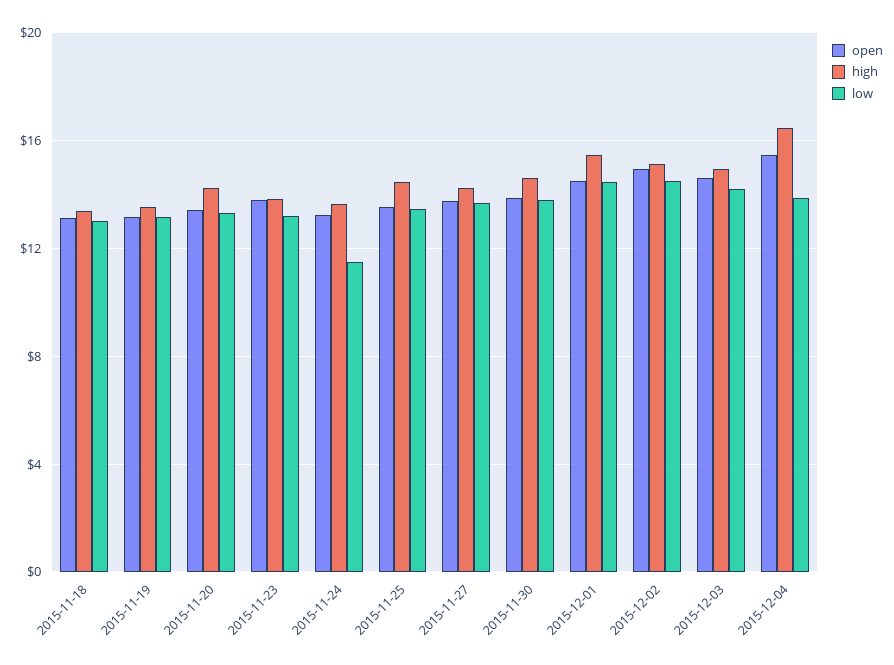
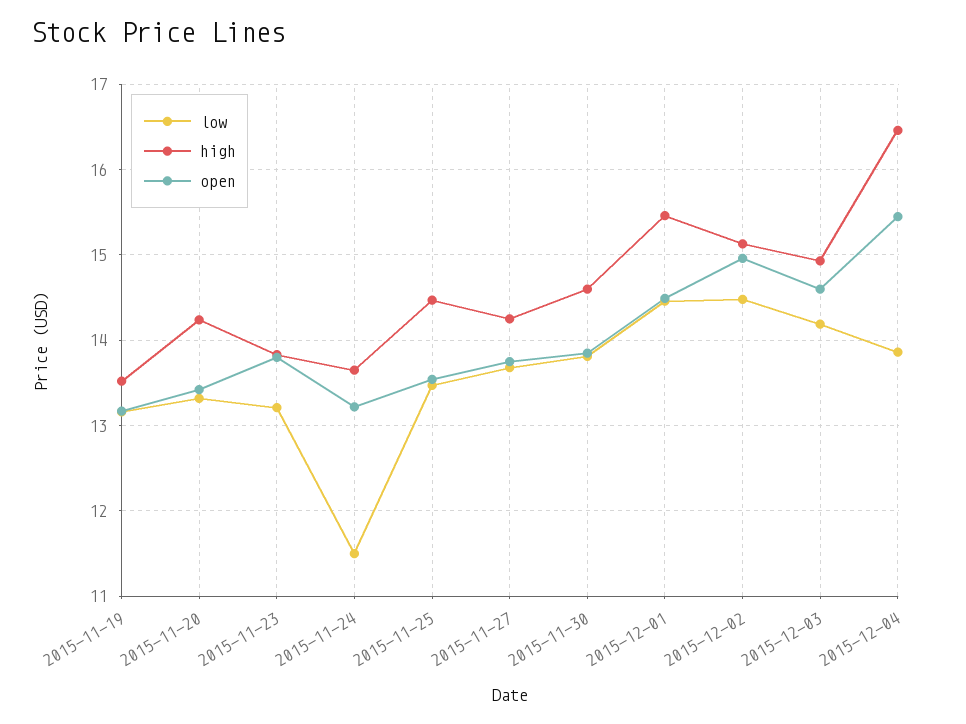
open, 2015-11-18: 13 -> none
high, 2015-11-18: 13.5 -> none
low, 2015-11-18: 13 -> none

